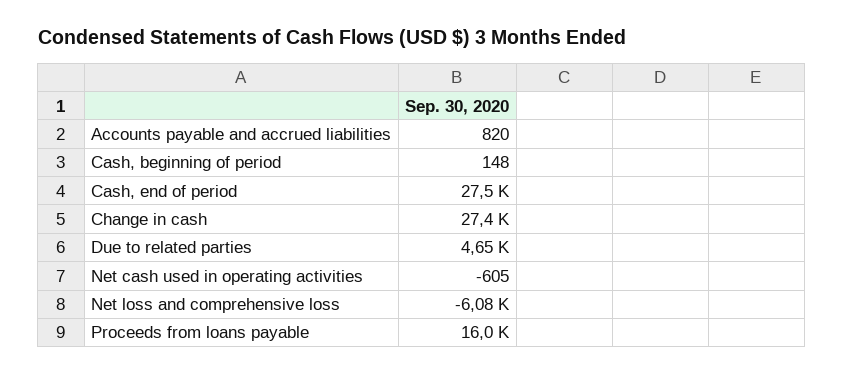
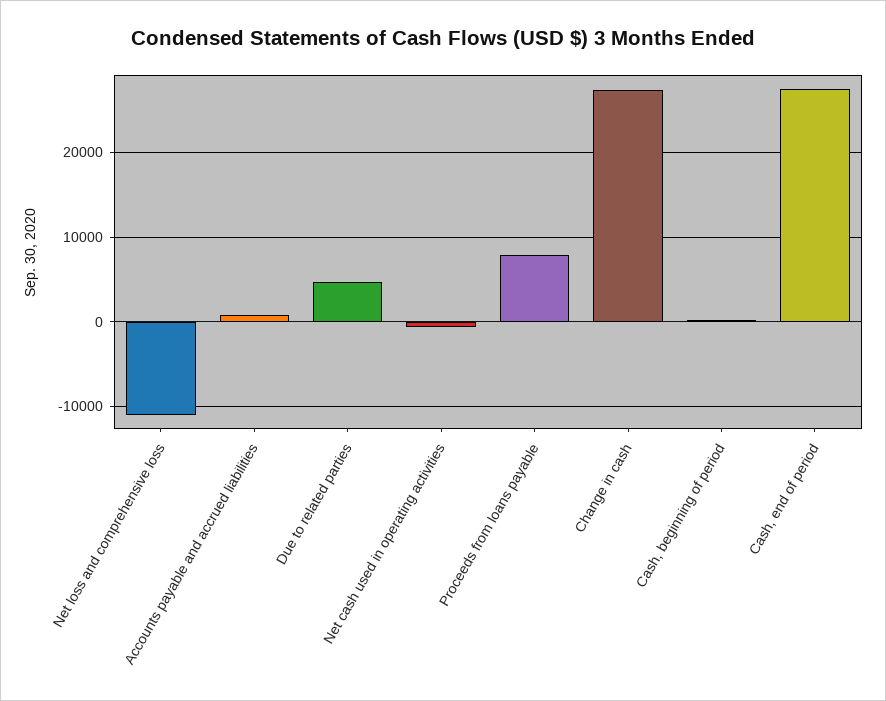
Net loss and comprehensive loss: -6080 -> -11000
Proceeds from loans payable: 16000 -> 8000

